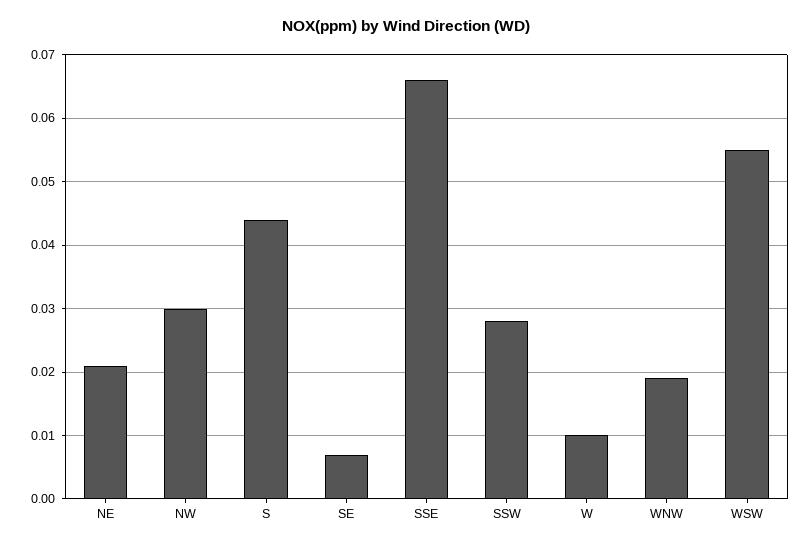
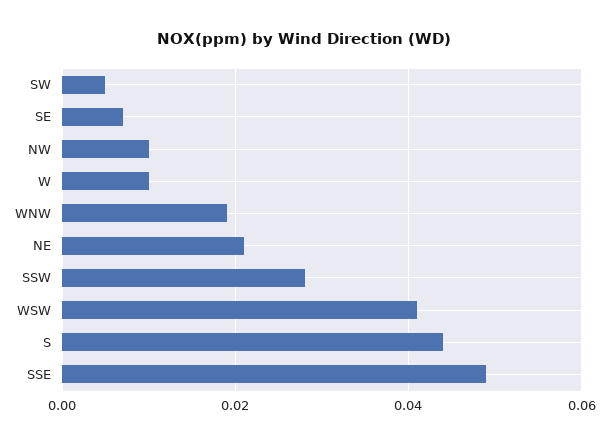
NW: 0.03 -> 0.01
SSE: 0.066 -> 0.05
WSW: 0.055 -> 0.04
SW: none -> 0.005

